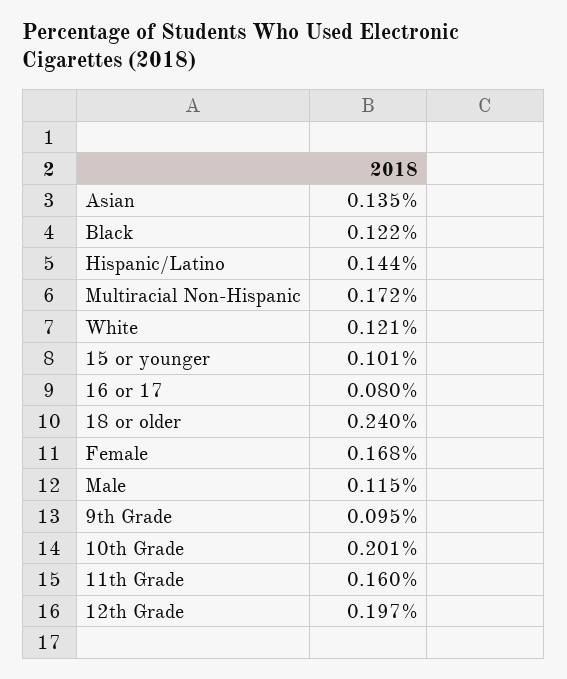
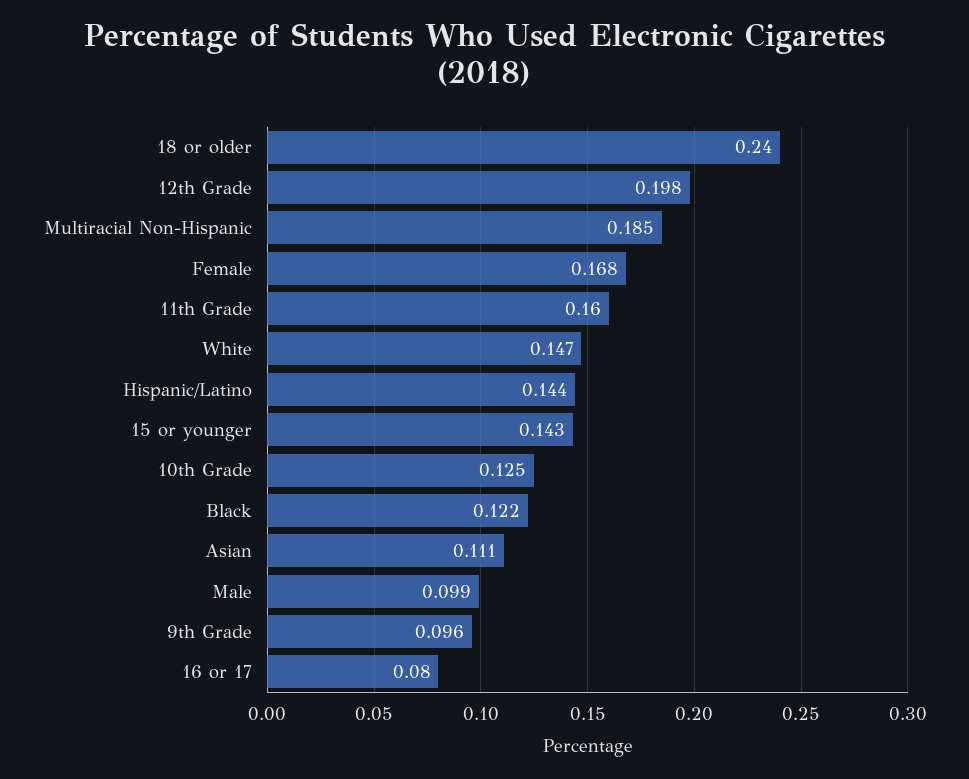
Asian: 0.135 -> 0.111
Multiracial Non-Hispanic: 0.172 -> 0.185
White: 0.121 -> 0.147
15 or younger: 0.101 -> 0.143
Male: 0.115 -> 0.099
9th Grade: 0.095 -> 0.096
10th Grade: 0.201 -> 0.125
12th Grade: 0.197 -> 0.198

